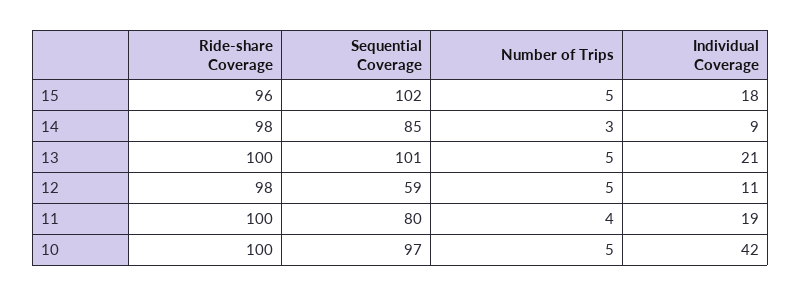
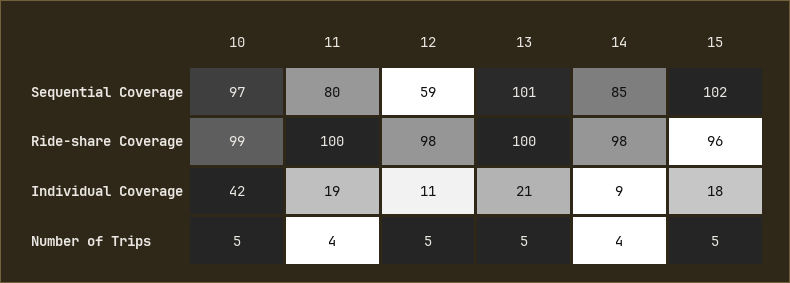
Number of Trips, 14: 3 -> 4
Ride-share Coverage, 10: 100 -> 99

